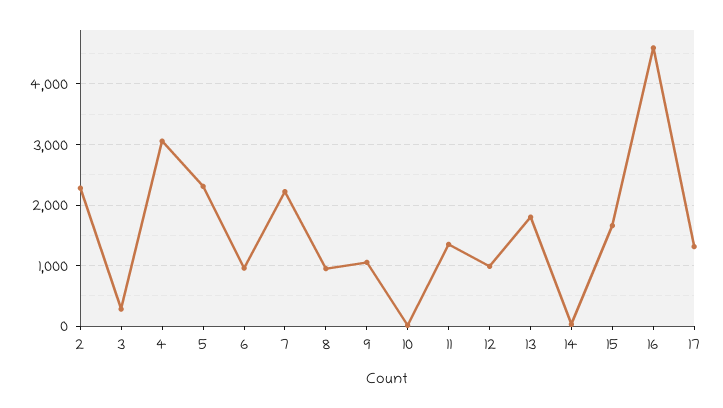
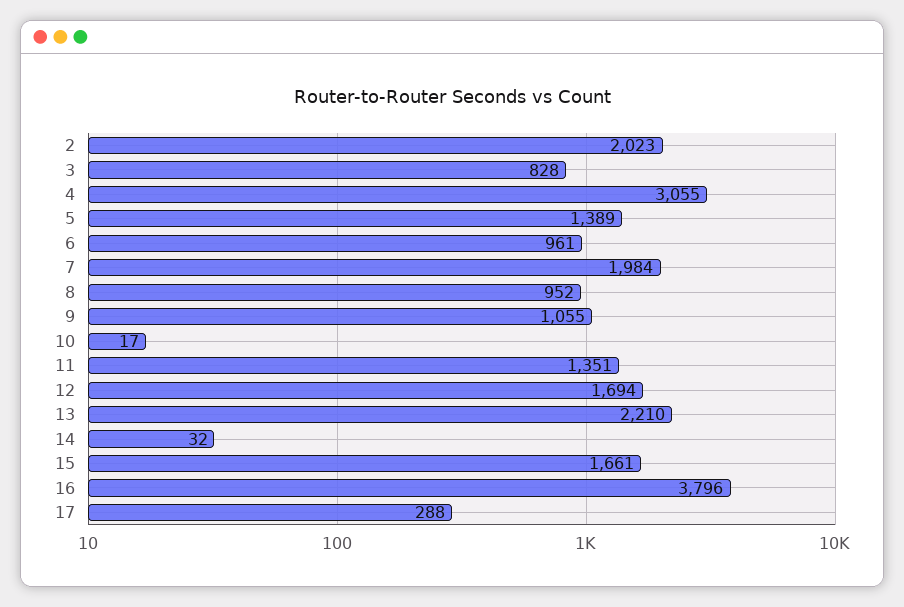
2: 2300 -> 2023
3: 300 -> 828
5: 2300 -> 1389
7: 2200 -> 1984
12: 1000 -> 1694
13: 1800 -> 2210
16: 4600 -> 3796
17: 1300 -> 288

